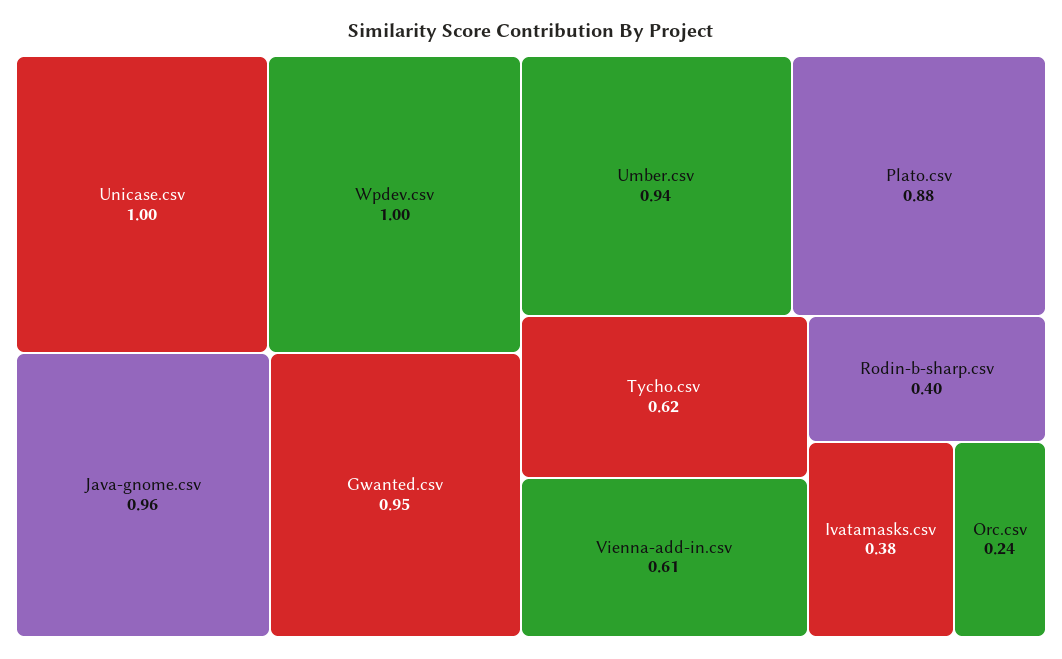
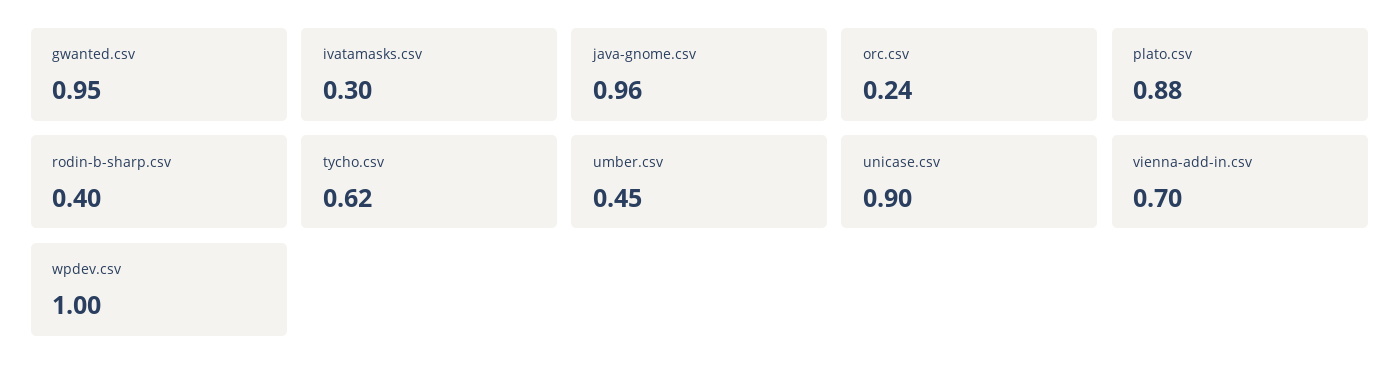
Unicase.csv: 1 -> 0.9
Umber.csv: 0.94 -> 0.45
Vienna-add-in.csv: 0.61 -> 0.7
Ivatamasks.csv: 0.38 -> 0.3

